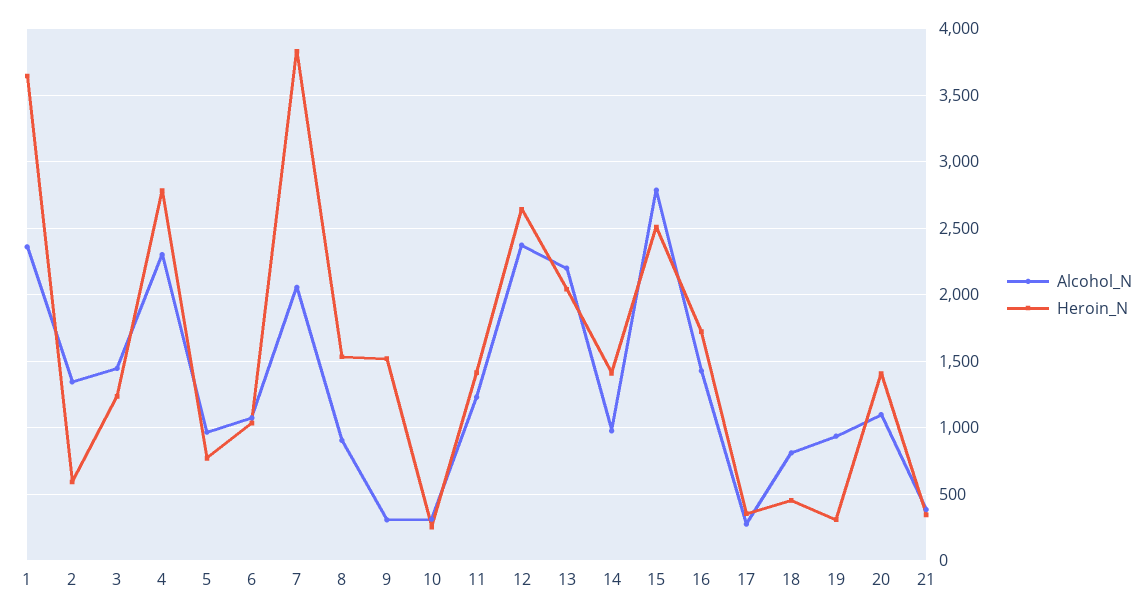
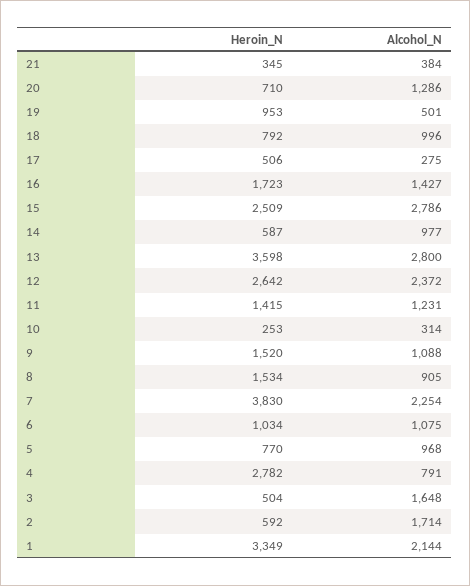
Alcohol_N, 1: 2350 -> 2144
Heroin_N, 1: 3650 -> 3349
Alcohol_N, 2: 1350 -> 1714
Alcohol_N, 3: 1450 -> 1648
Heroin_N, 3: 1250 -> 504
Alcohol_N, 4: 2300 -> 791
Alcohol_N, 7: 2050 -> 2254
Alcohol_N, 9: 300 -> 1088
Alcohol_N, 13: 2200 -> 2800
Heroin_N, 13: 2050 -> 3598
Heroin_N, 14: 1400 -> 587
Heroin_N, 17: 350 -> 506
Alcohol_N, 18: 800 -> 996
Heroin_N, 18: 450 -> 792
Alcohol_N, 19: 950 -> 501
Heroin_N, 19: 300 -> 953
Alcohol_N, 20: 1100 -> 1286
Heroin_N, 20: 1400 -> 710

